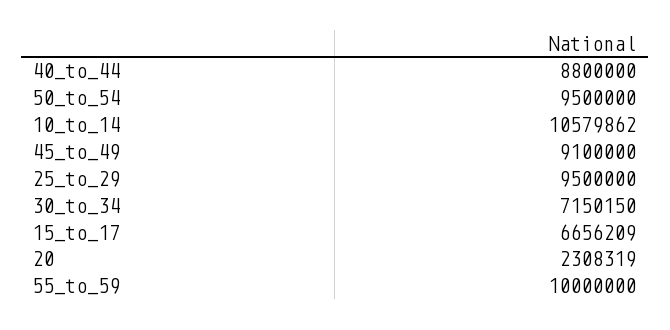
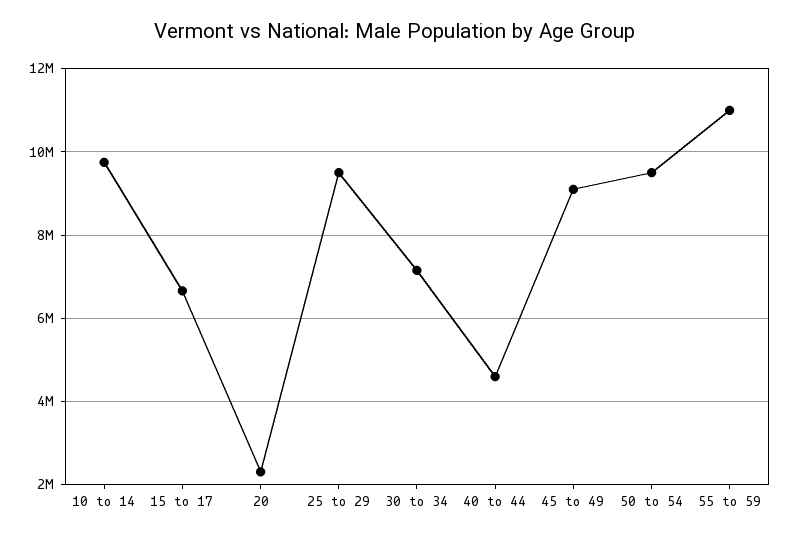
40_to_44: 8800000 -> 4600000
10_to_14: 10579862 -> 9800000
55_to_59: 10000000 -> 11000000

